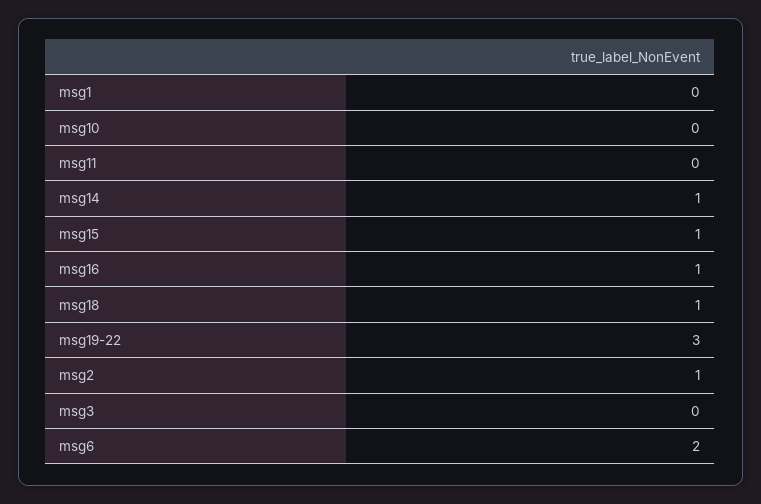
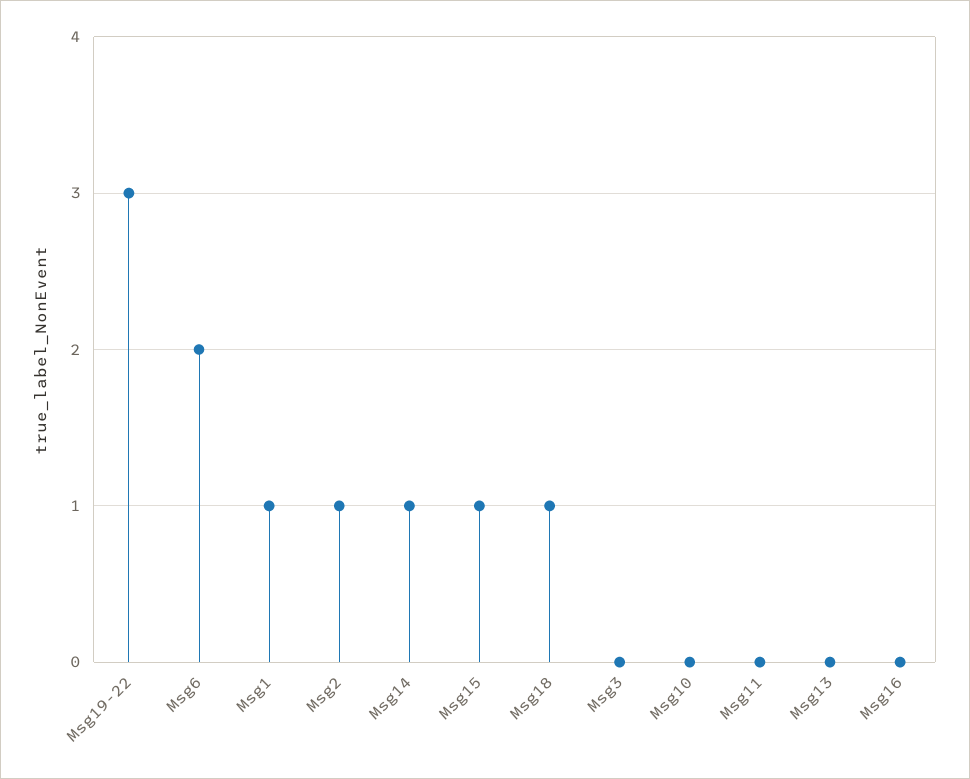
msg1: 0 -> 1
msg16: 1 -> 0
Msg13: none -> 0

